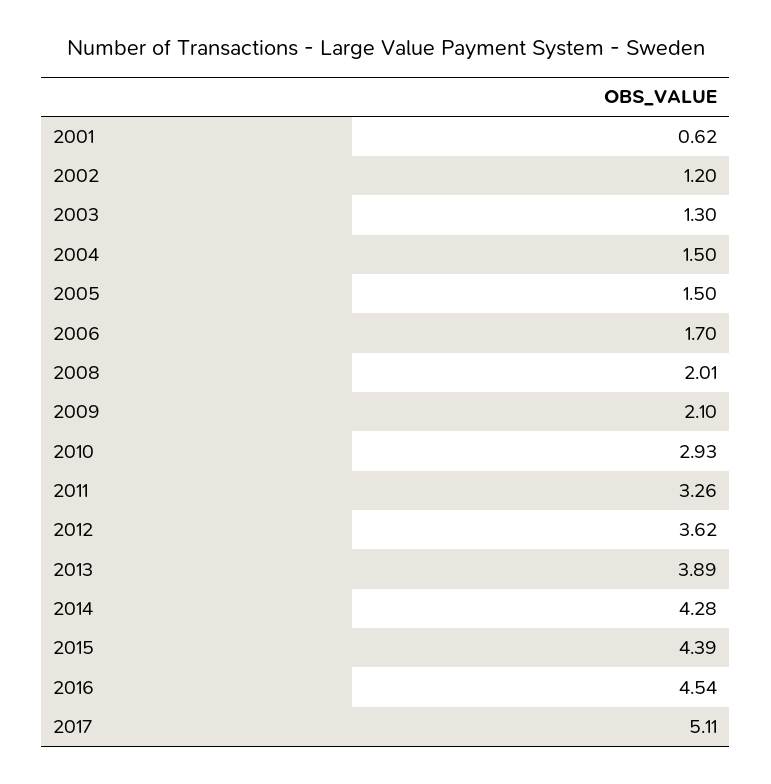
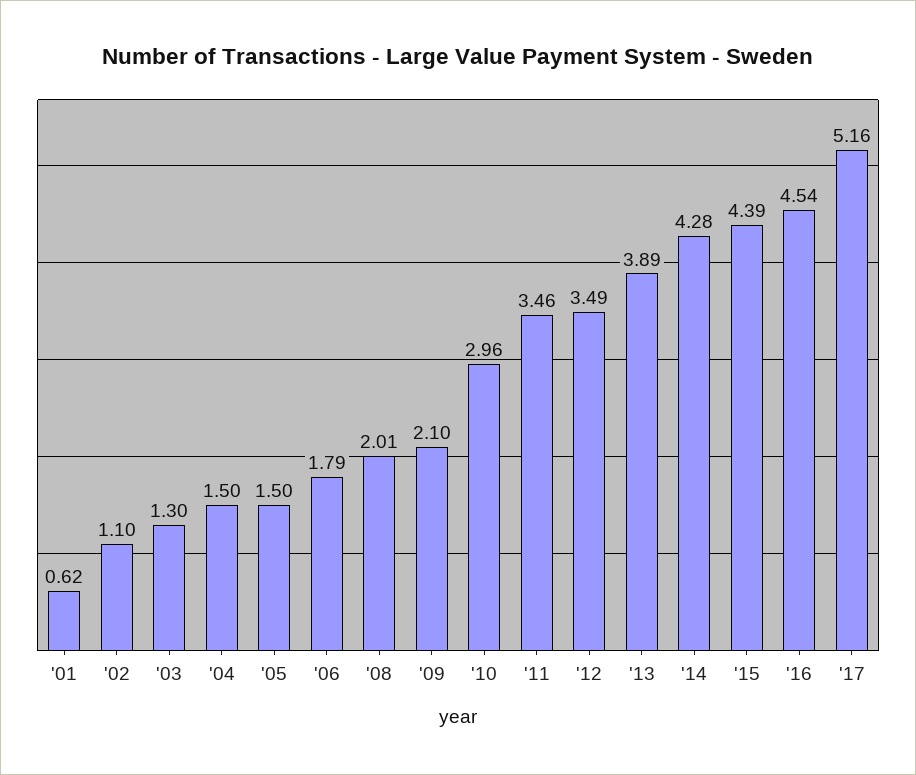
2002: 1.2 -> 1.1
2006: 1.7 -> 1.79
2010: 2.93 -> 2.96
2011: 3.26 -> 3.46
2012: 3.62 -> 3.49
2017: 5.11 -> 5.16

